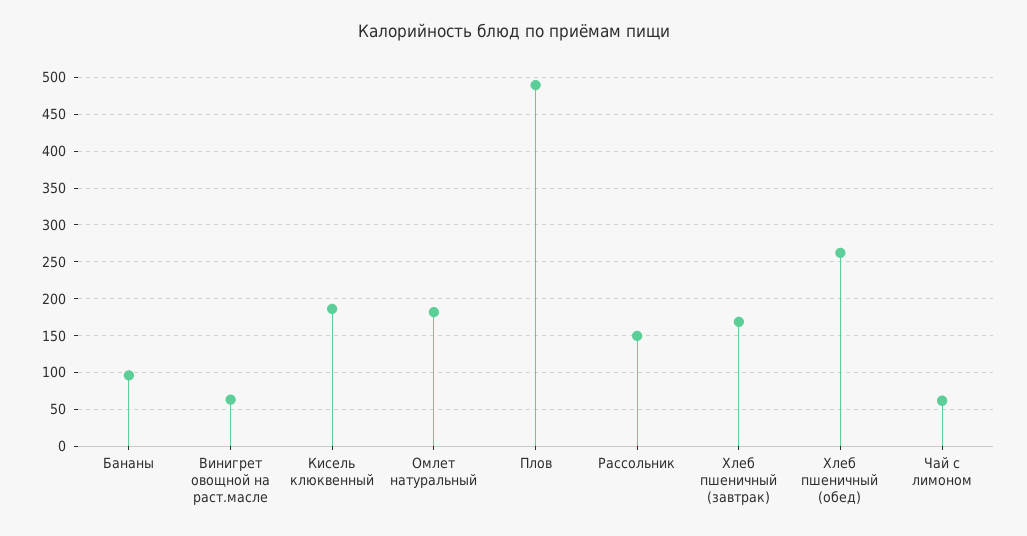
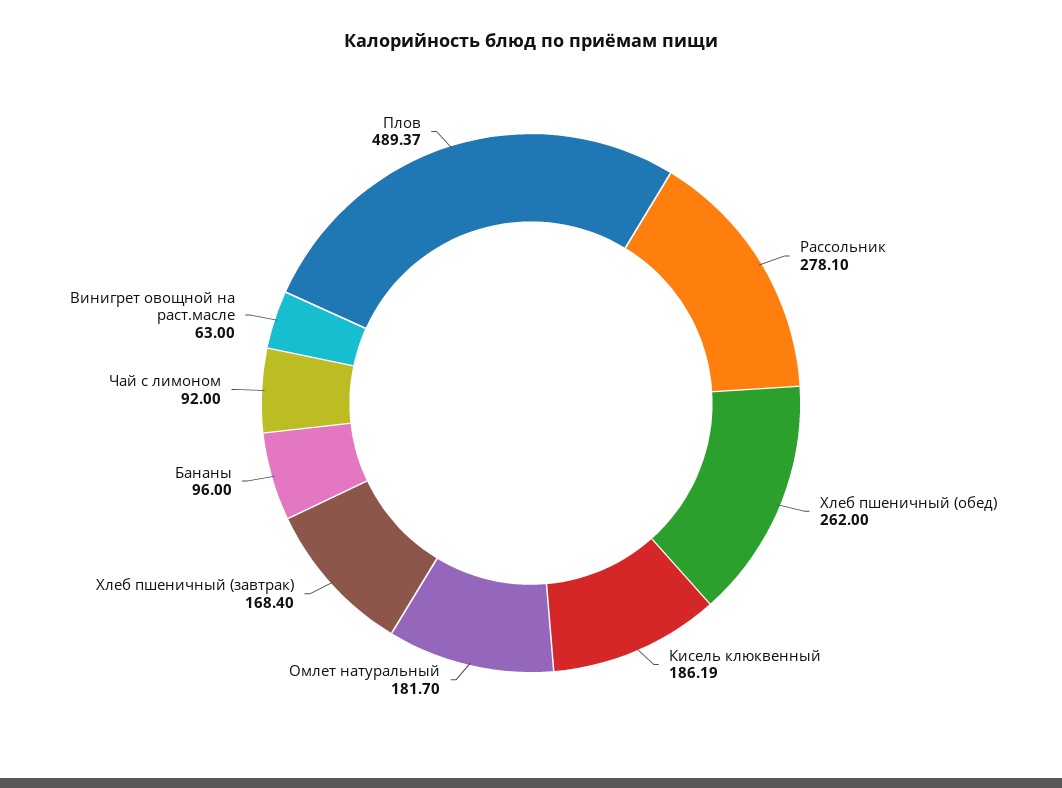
Рассольник: 150 -> 278.1
Чай с лимоном: 60 -> 92

